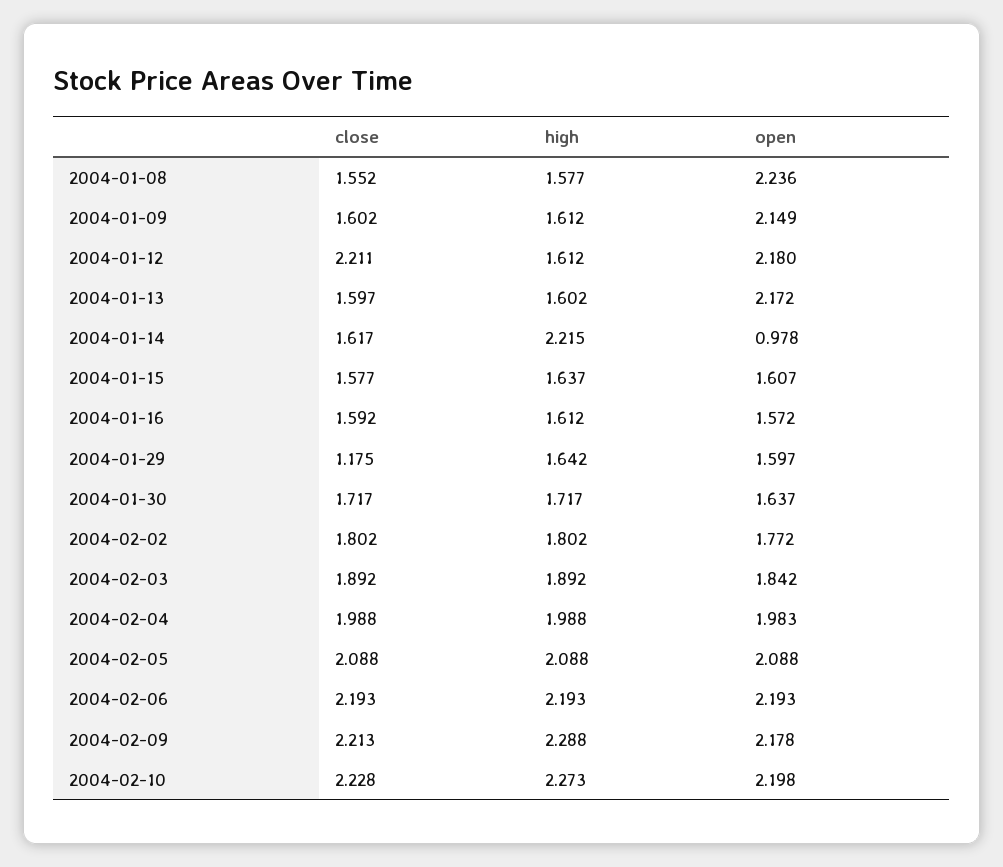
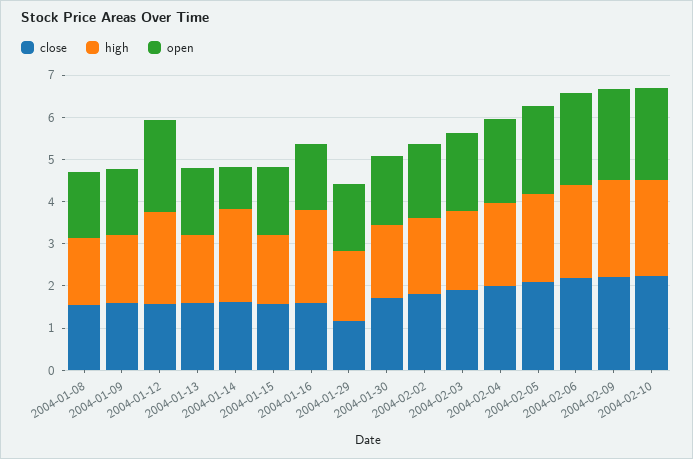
open, 2004-01-08: 2.236 -> 1.6
open, 2004-01-09: 2.149 -> 1.6
close, 2004-01-12: 2.211 -> 1.6
high, 2004-01-12: 1.612 -> 2.2
open, 2004-01-13: 2.172 -> 1.6
high, 2004-01-16: 1.612 -> 2.2

